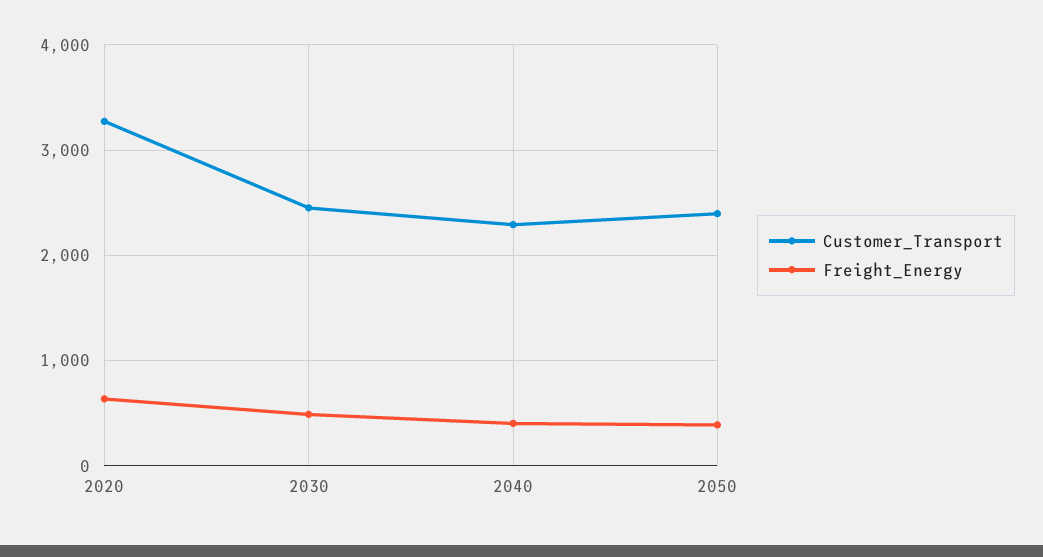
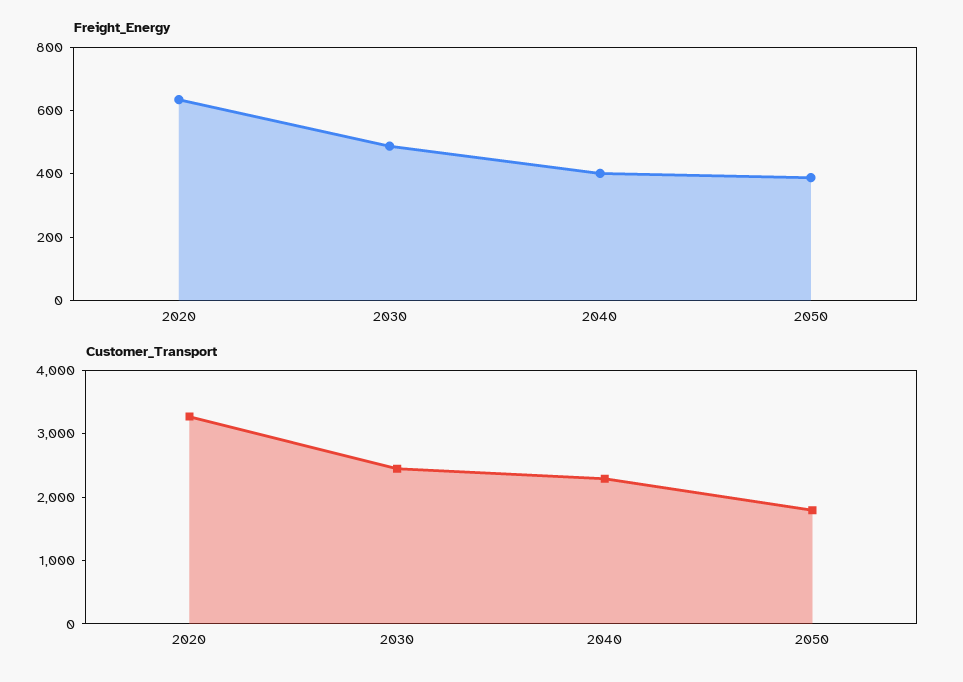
Customer_Transport, 2050: 2400 -> 1800

